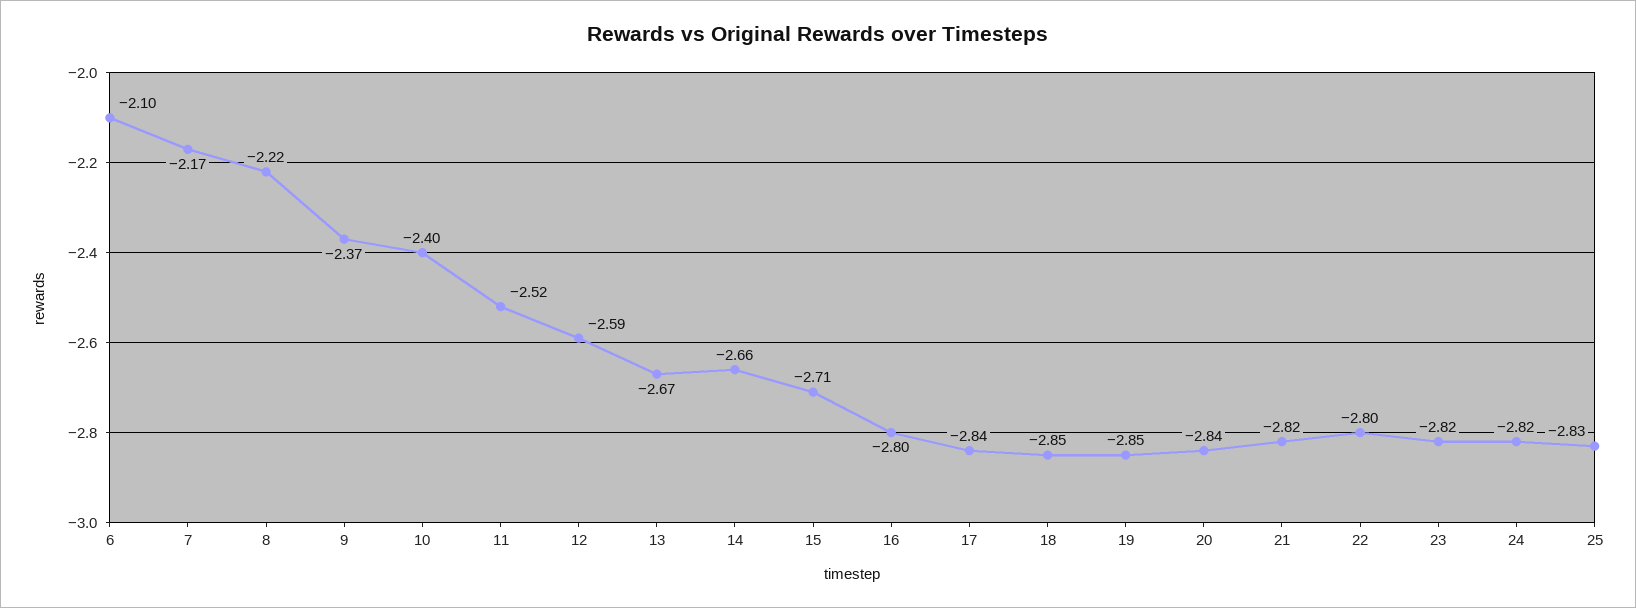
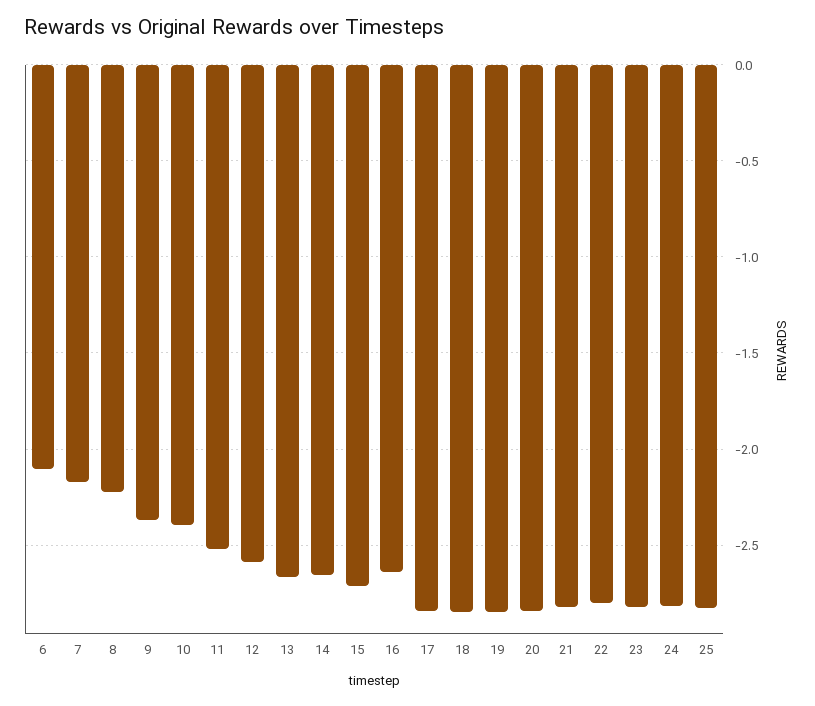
16: -2.8 -> -2.65

